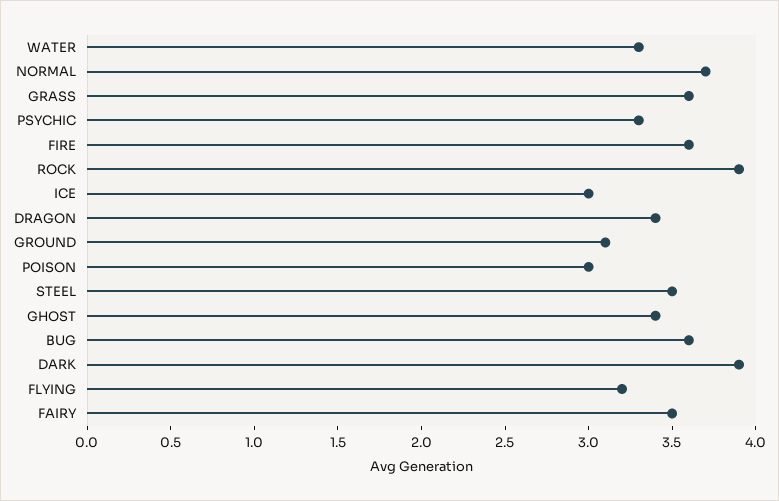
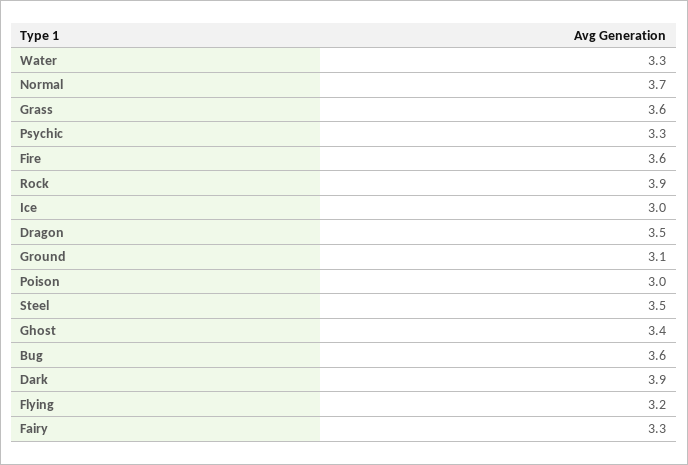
DRAGON: 3.4 -> 3.5
FAIRY: 3.5 -> 3.3

